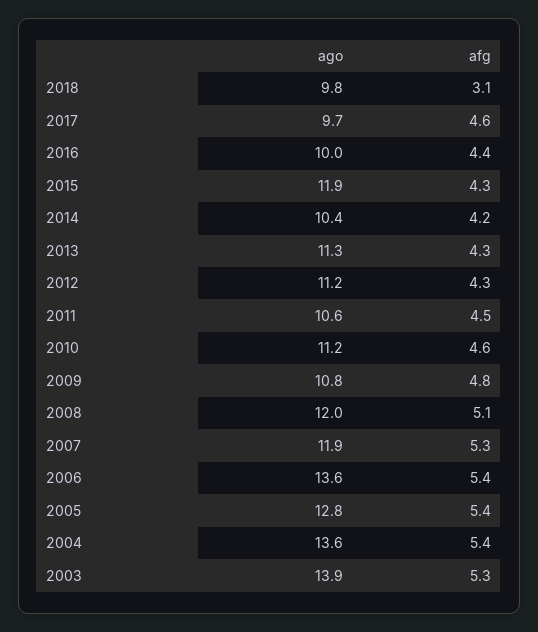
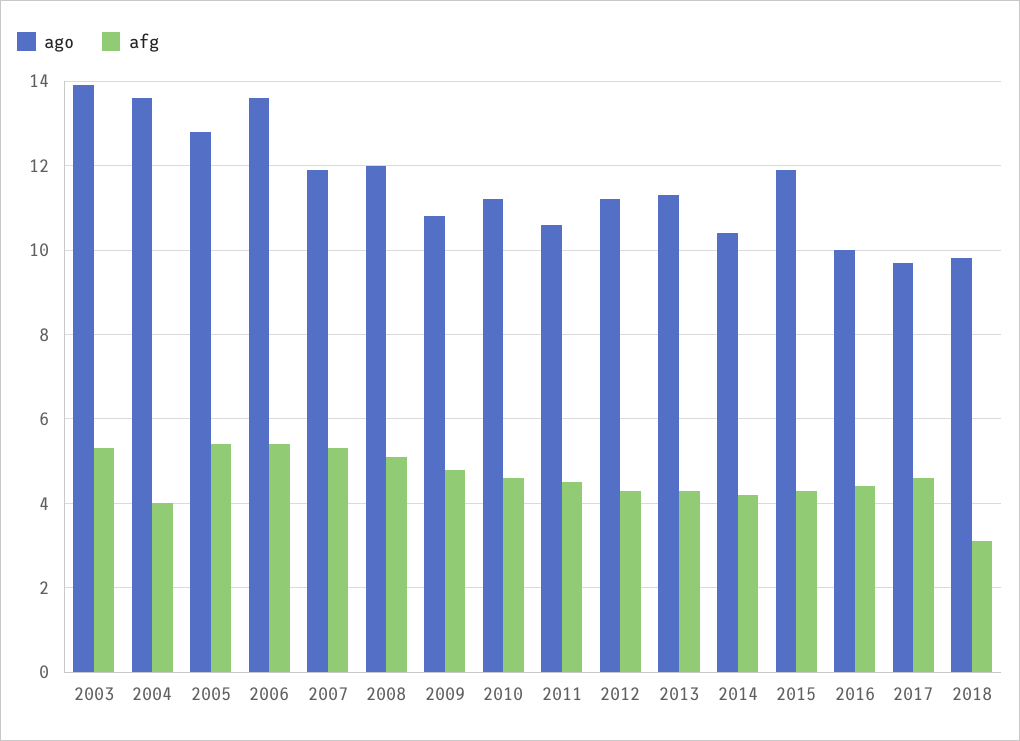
afg, 2004: 5.4 -> 4

